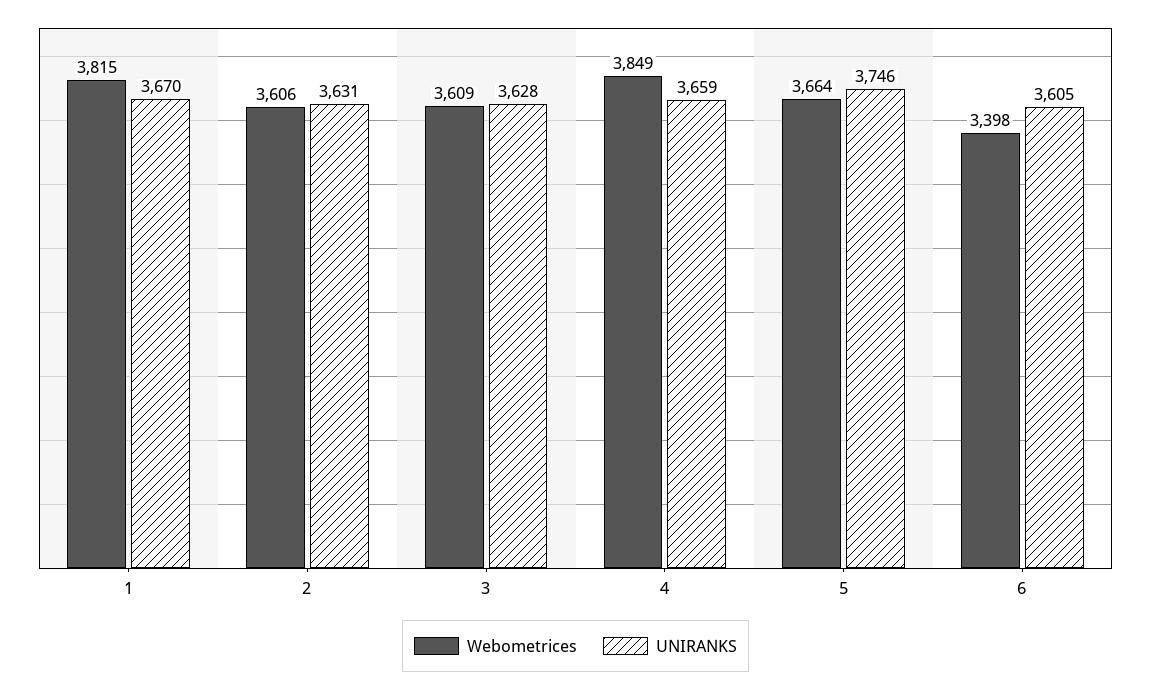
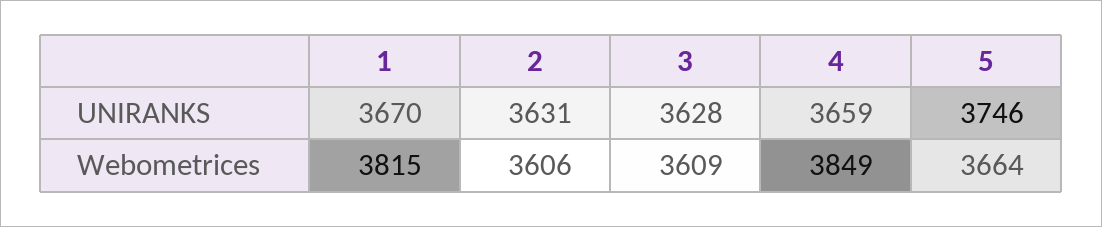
Webometrices, 6: 3398 -> none
UNIRANKS, 6: 3605 -> none

